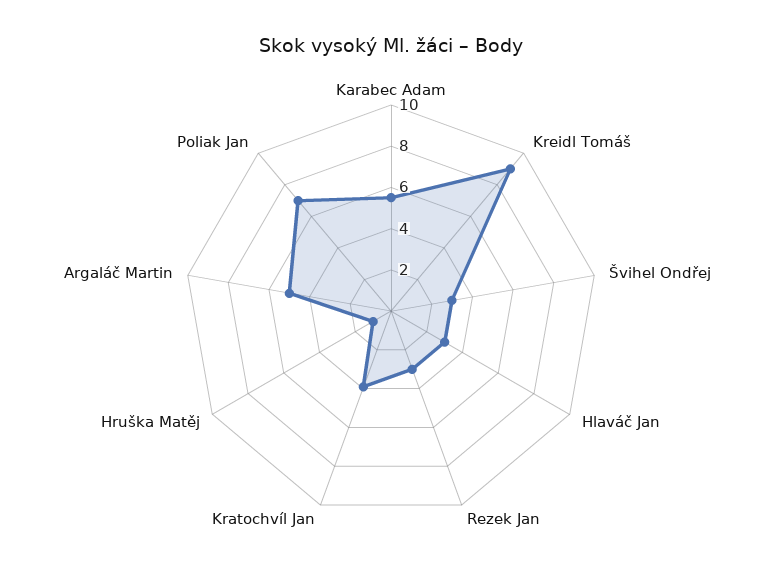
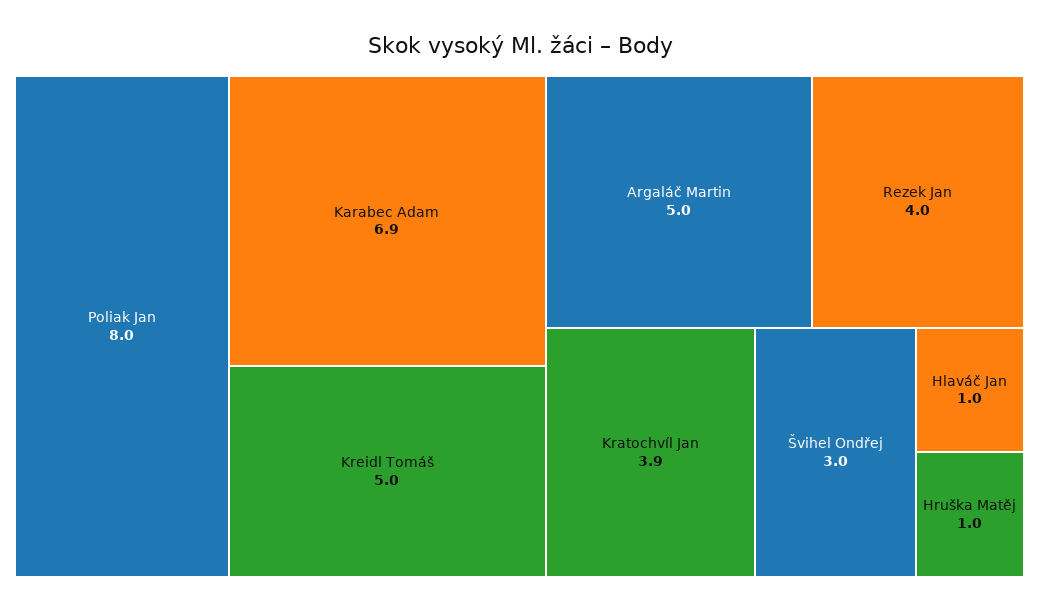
Karabec Adam: 5.5 -> 6.9
Kreidl Tomáš: 9 -> 5
Hlaváč Jan: 3 -> 1
Rezek Jan: 3 -> 4
Poliak Jan: 7 -> 8

